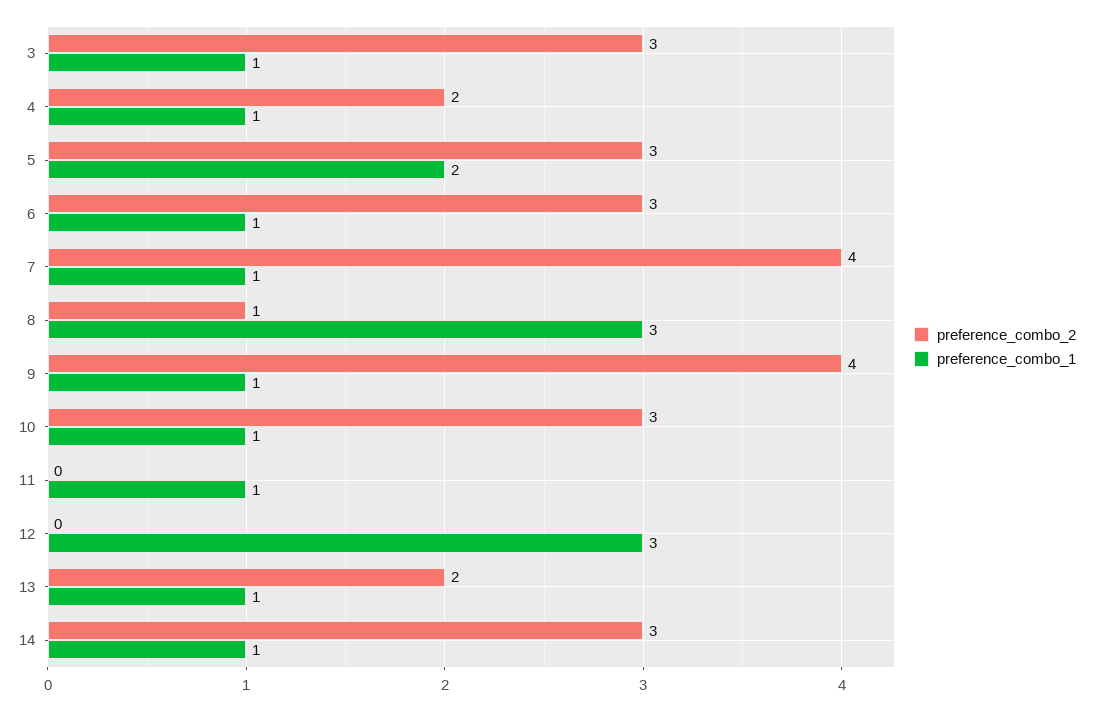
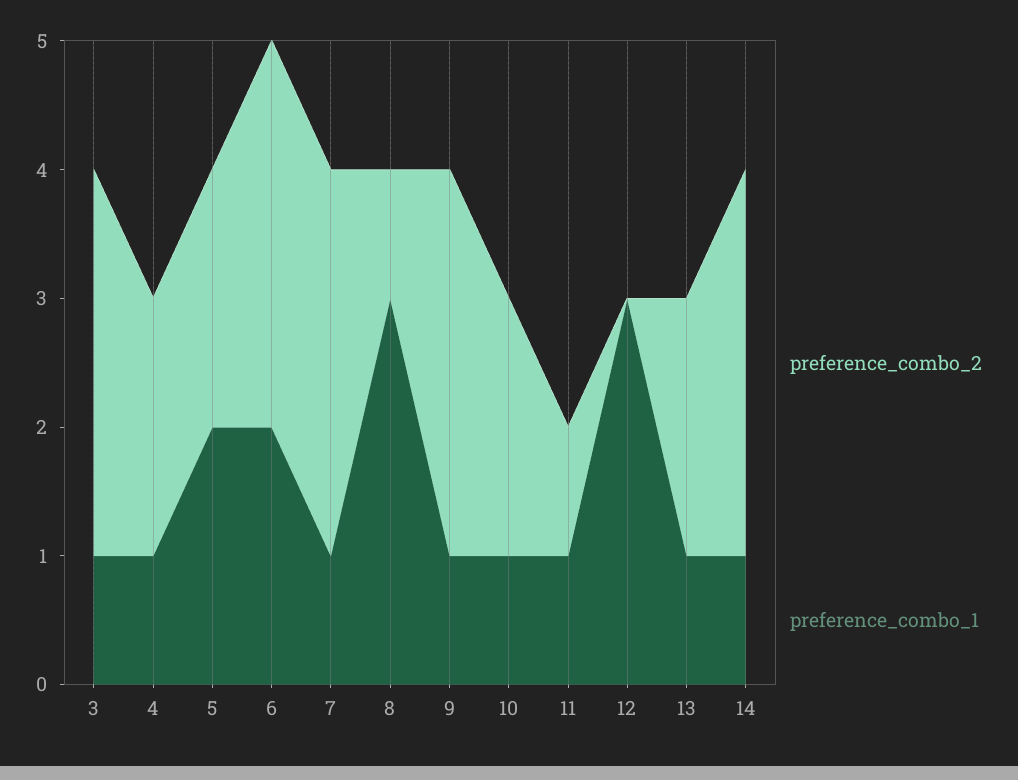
preference_combo_2, 5: 3 -> 2
preference_combo_1, 6: 1 -> 2
preference_combo_2, 7: 4 -> 3
preference_combo_2, 9: 4 -> 3
preference_combo_2, 10: 3 -> 2
preference_combo_2, 11: 0 -> 1

